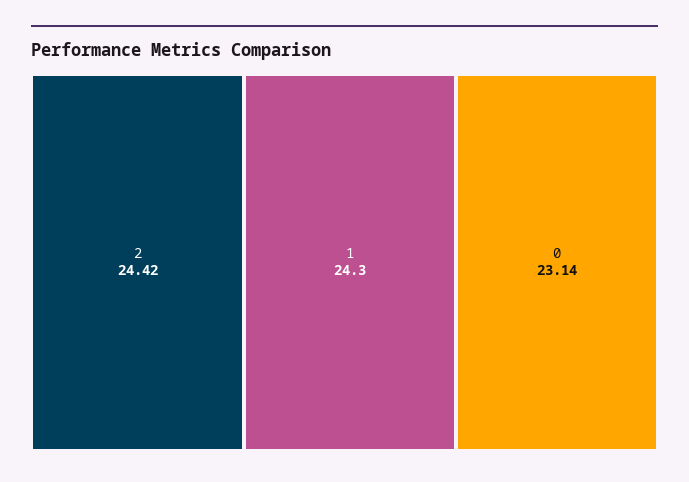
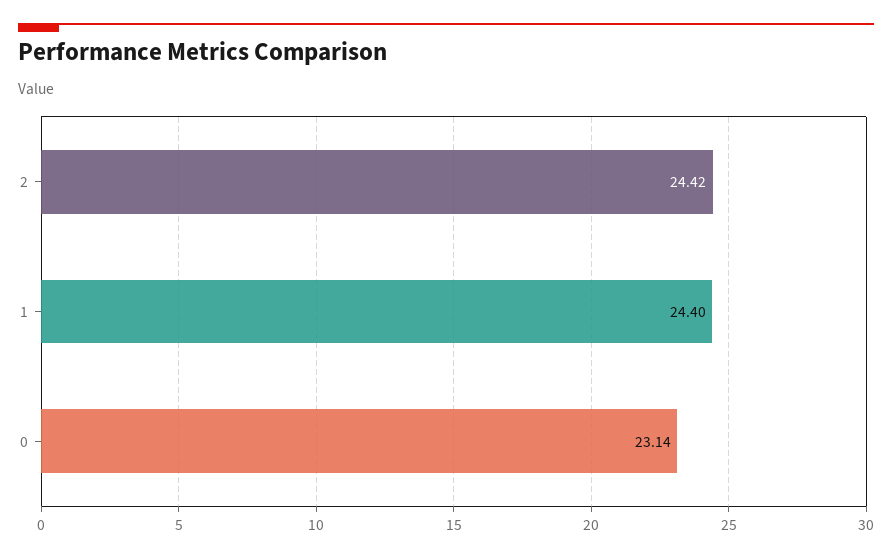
1: 24.3 -> 24.4

